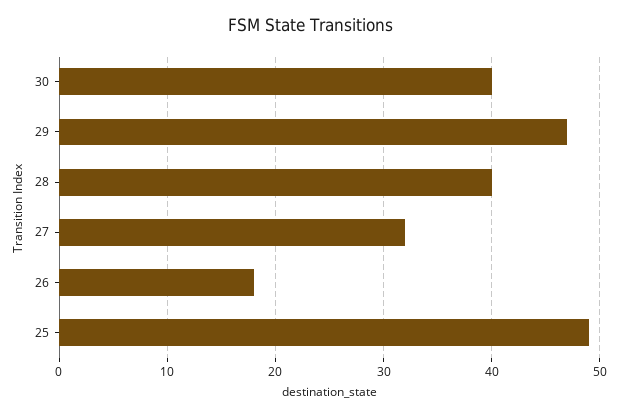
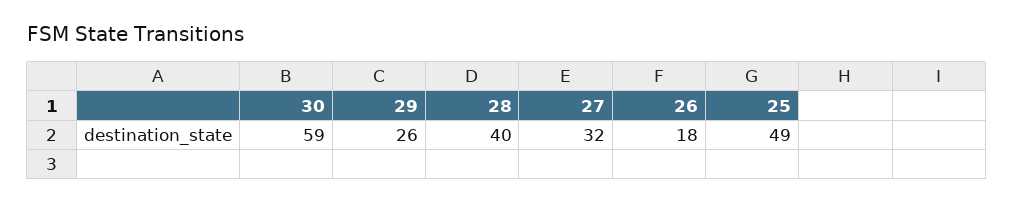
30: 40 -> 59
29: 47 -> 26

